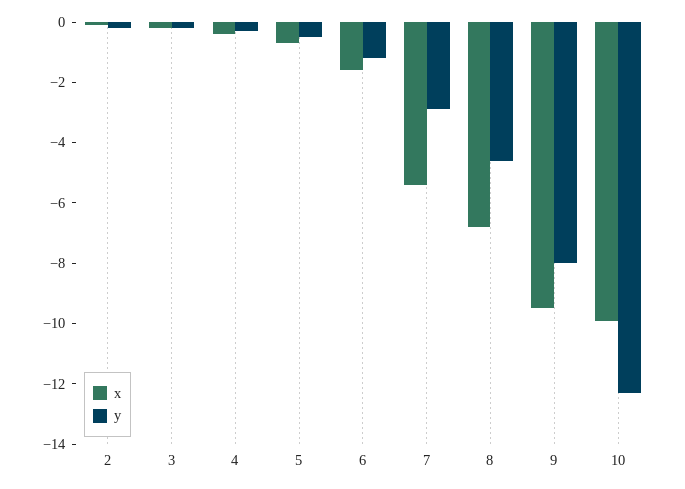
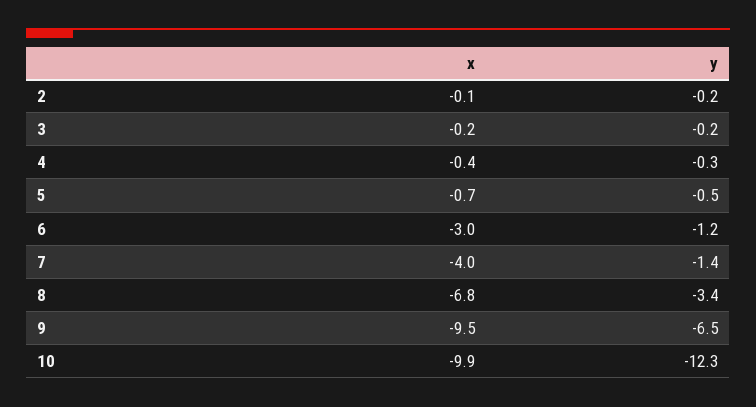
x, 6: -1.5 -> -3
x, 7: -5.5 -> -4
y, 7: -3 -> -1.4
y, 8: -4.5 -> -3.4
y, 9: -8 -> -6.5

